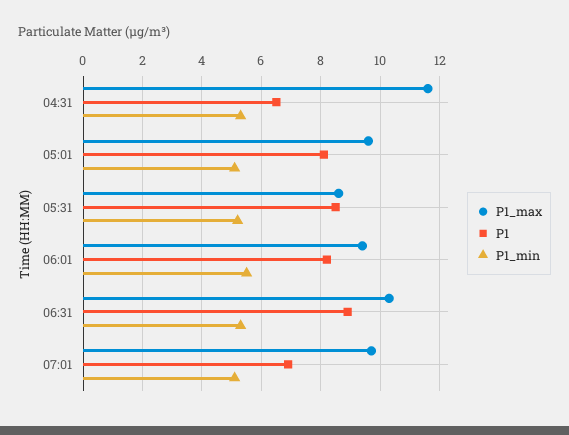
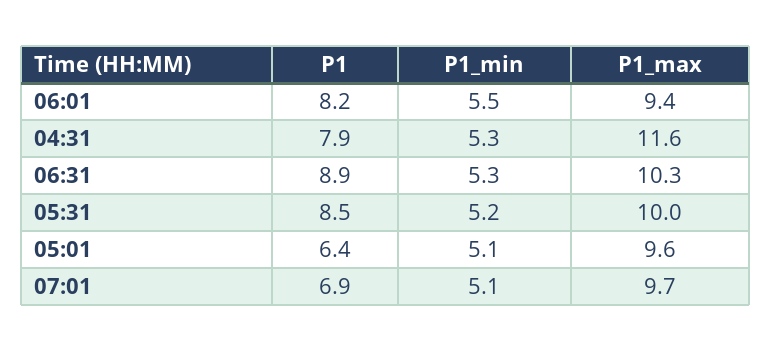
P1, 04:31: 6.5 -> 7.9
P1, 05:01: 8 -> 6.4
P1_max, 05:31: 8.5 -> 10

